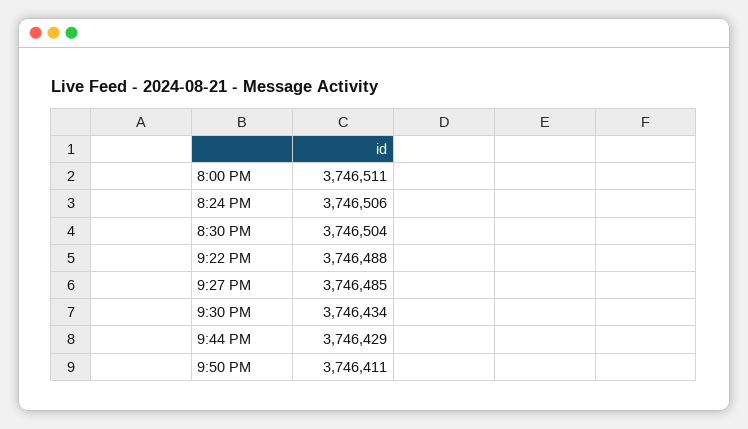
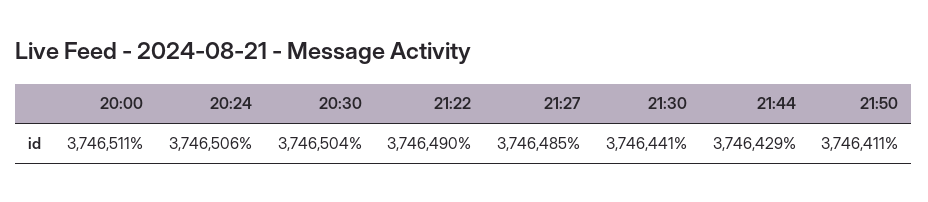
9:22 PM: 3746488 -> 3746490
9:30 PM: 3746434 -> 3746441

